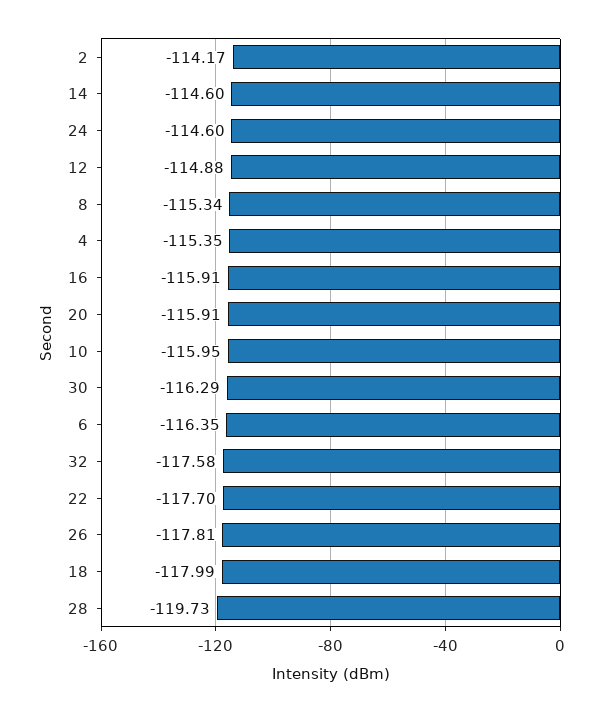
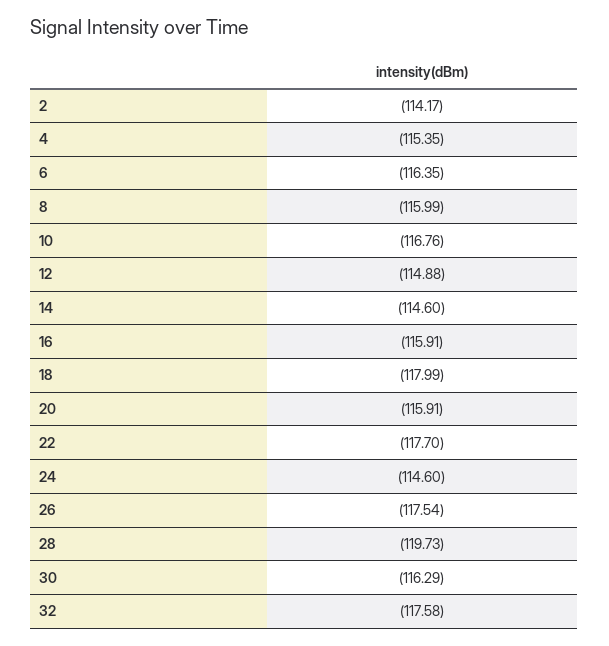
8: -115.34 -> -115.99
10: -115.95 -> -116.76
26: -117.81 -> -117.54

